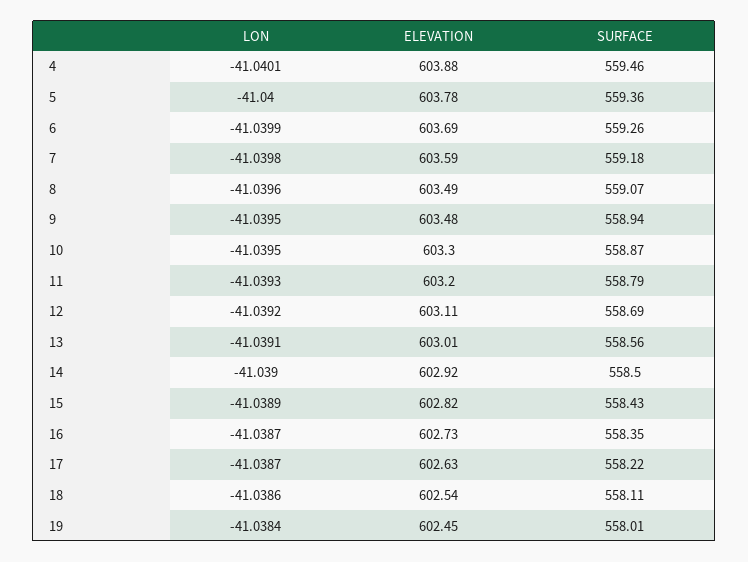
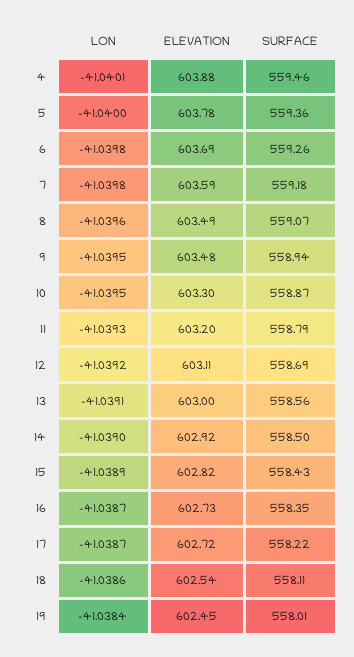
LON, 6: -41.0399 -> -41.0398
ELEVATION, 13: 603.01 -> 603
ELEVATION, 17: 602.63 -> 602.72

